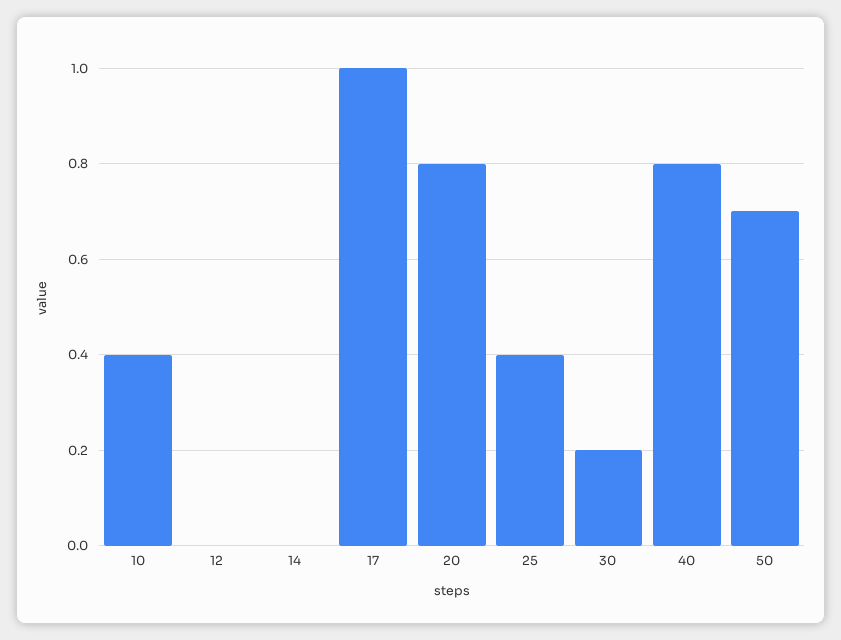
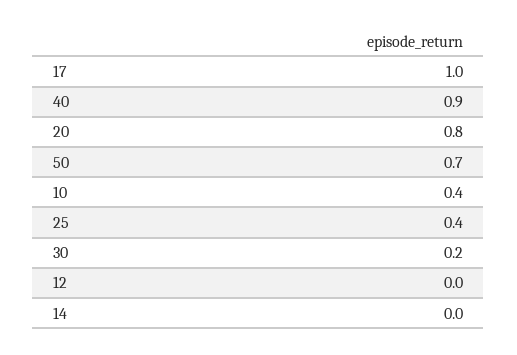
40: 0.8 -> 0.9

